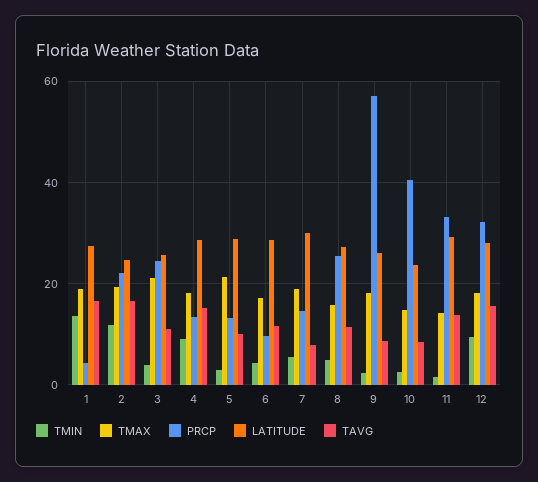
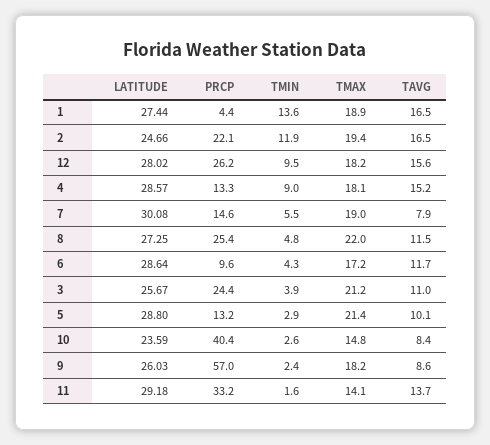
TMAX, 8: 16 -> 22
PRCP, 12: 32 -> 26.2

